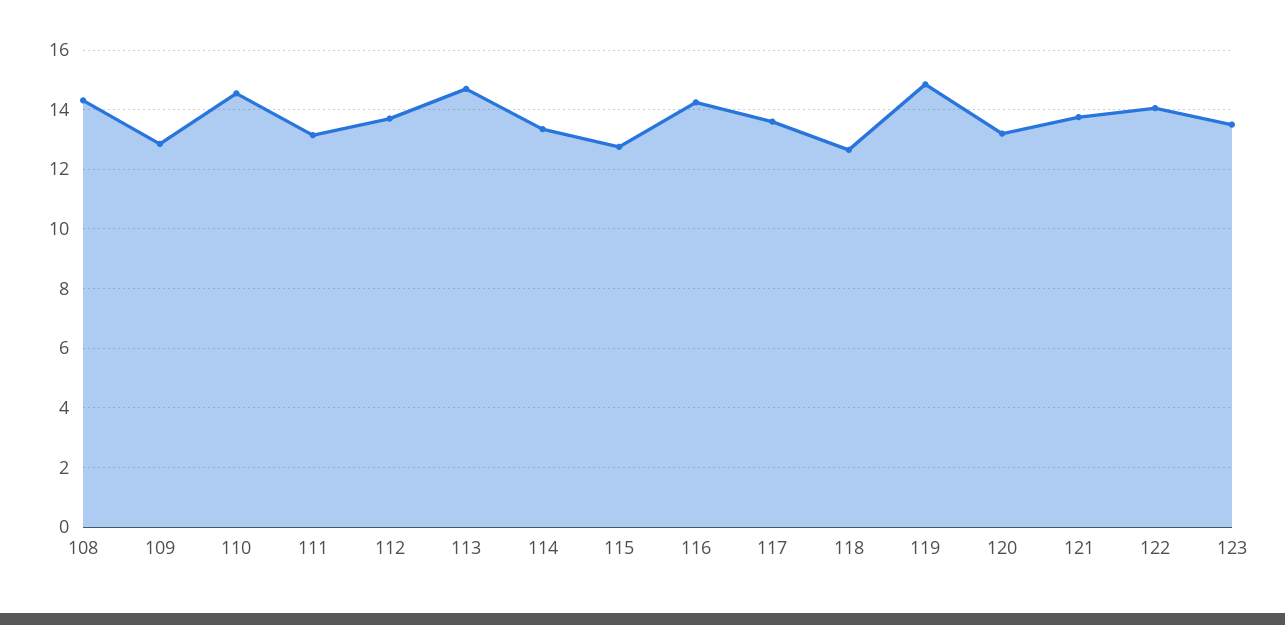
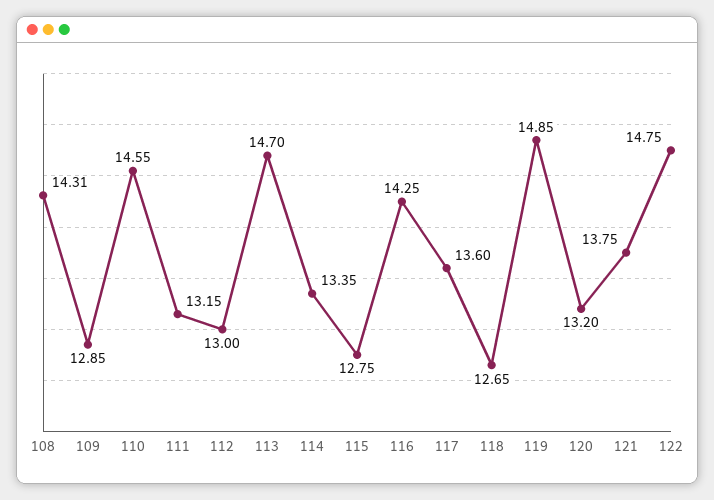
112: 13.75 -> 13
122: 14 -> 14.75
123: 13.5 -> none

